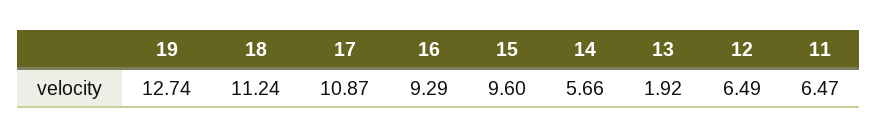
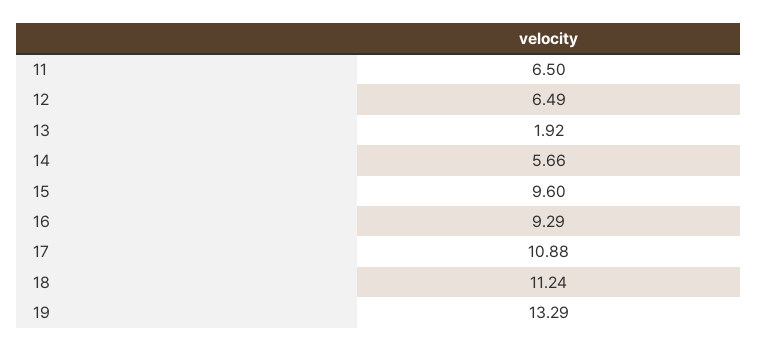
19: 12.74 -> 13.29
17: 10.87 -> 10.88
11: 6.47 -> 6.5

